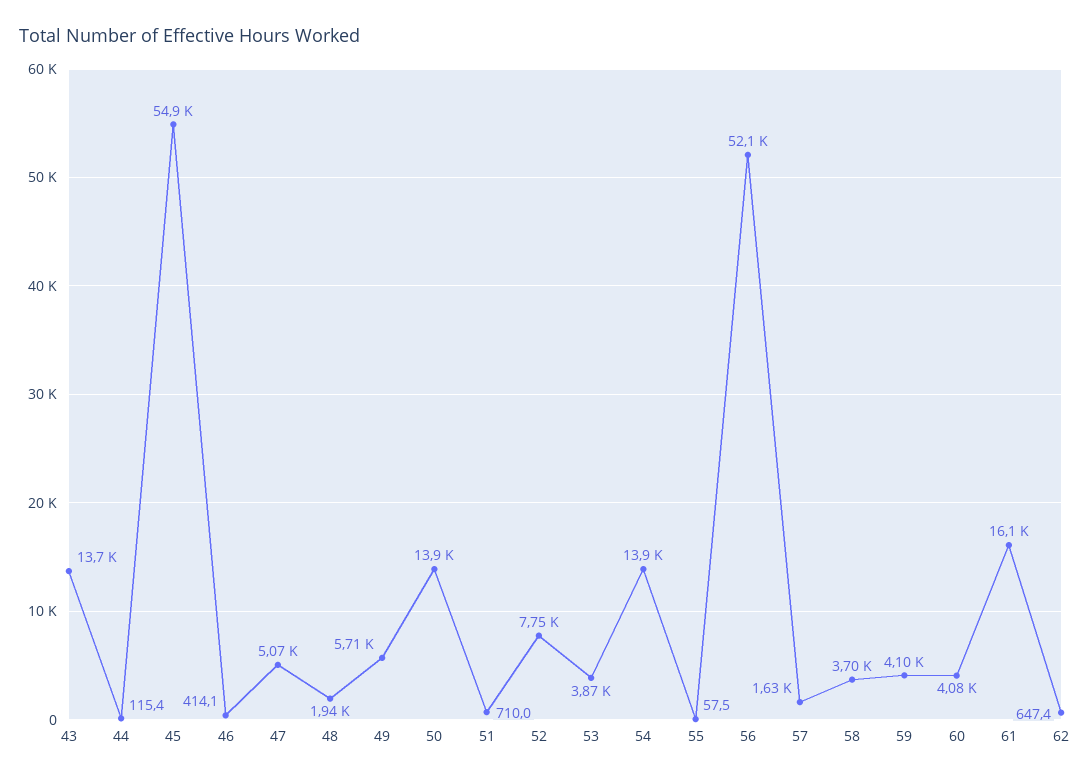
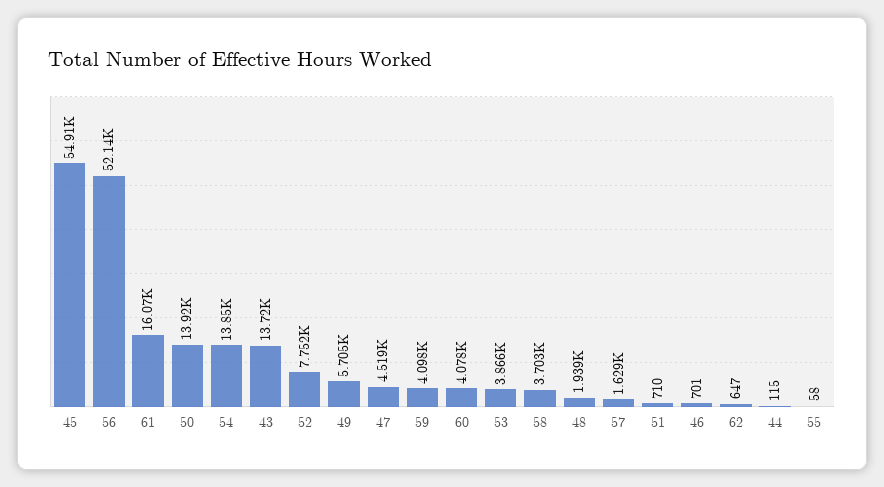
46: 414.1 -> 701
47: 5070 -> 4519

